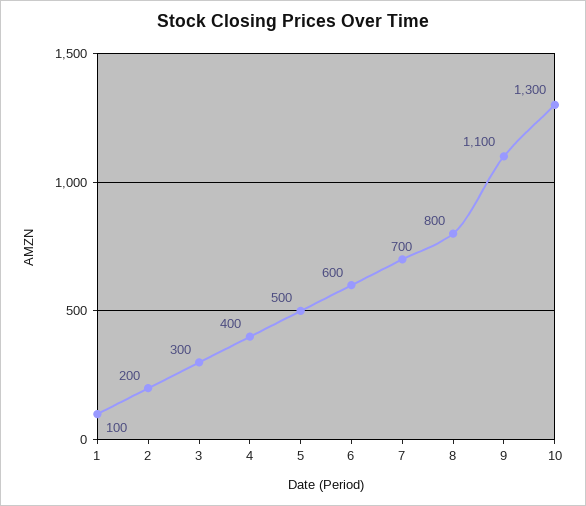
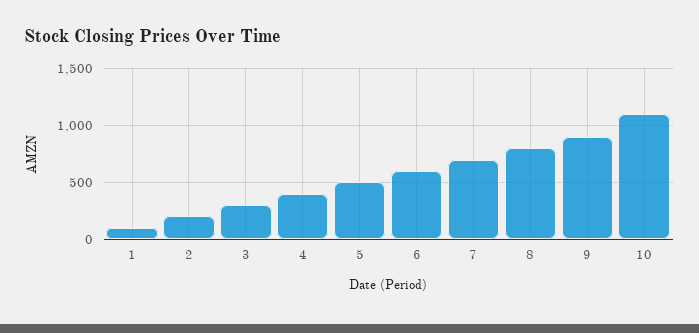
9: 1100 -> 900
10: 1300 -> 1100

